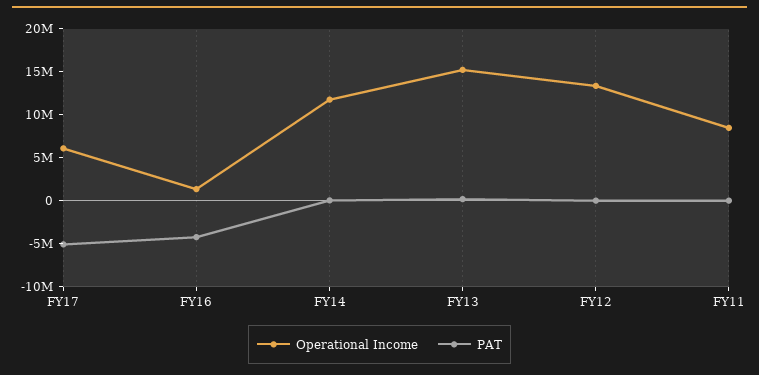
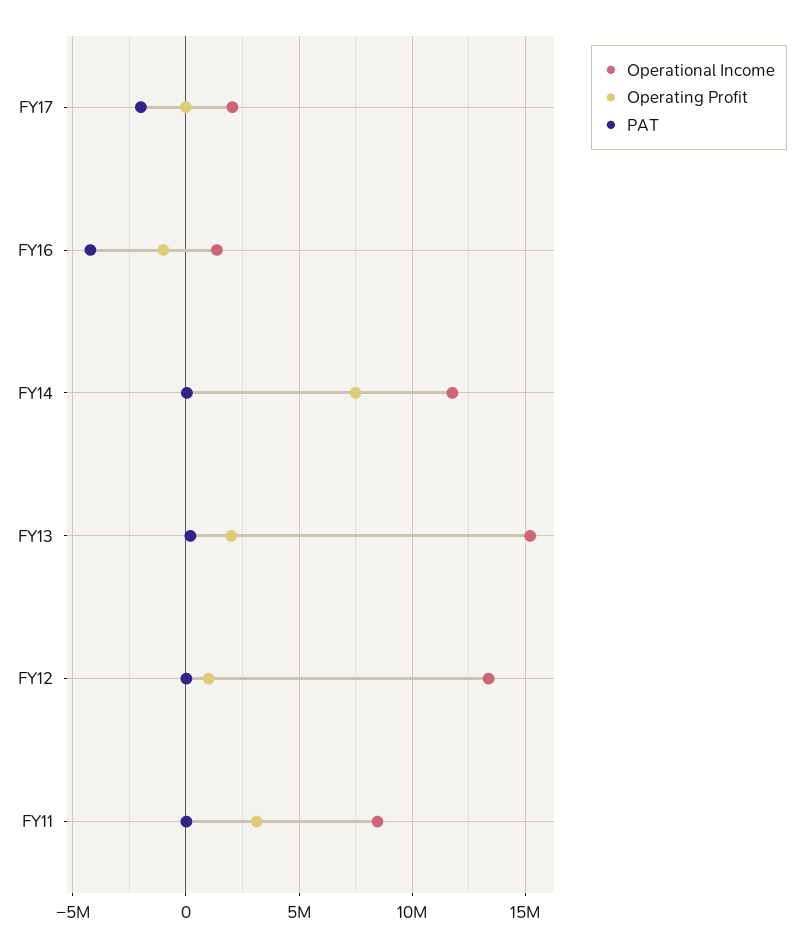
Operational Income, FY17: 6000000 -> 2000000
PAT, FY17: -5000000 -> -2000000
Operating Profit, FY17: none -> 0
Operating Profit, FY16: none -> -1000000
Operating Profit, FY14: none -> 7500000
Operating Profit, FY13: none -> 2000000
Operating Profit, FY12: none -> 1000000
Operating Profit, FY11: none -> 3000000

